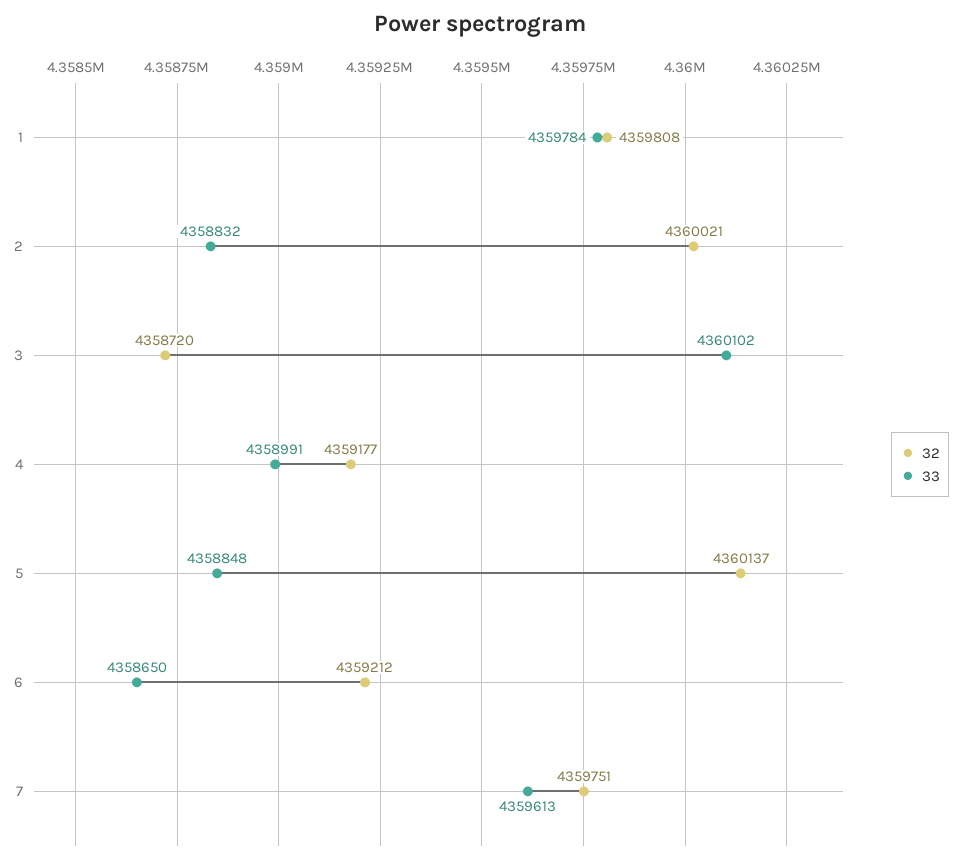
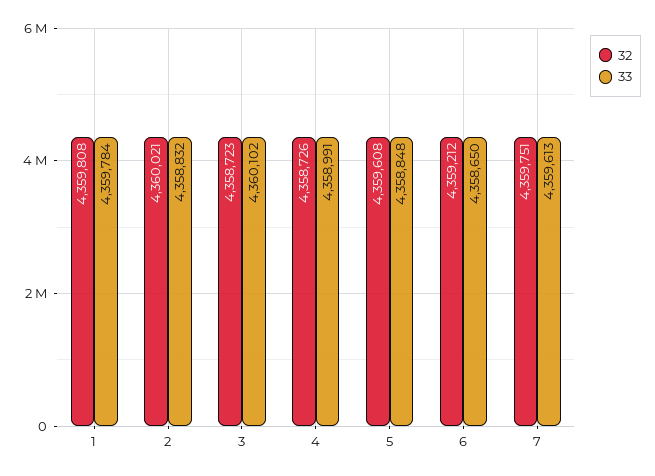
32, 3: 4358720 -> 4358723
32, 4: 4359177 -> 4358726
32, 5: 4360137 -> 4359608

